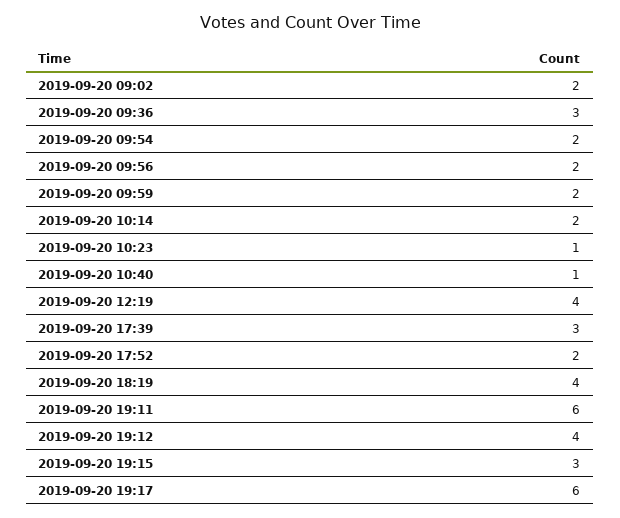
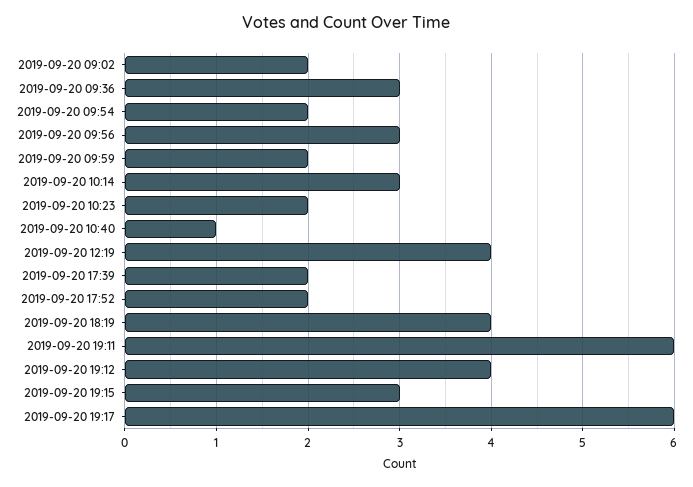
2019-09-20 09:56: 2 -> 3
2019-09-20 10:14: 2 -> 3
2019-09-20 10:23: 1 -> 2
2019-09-20 17:39: 3 -> 2

